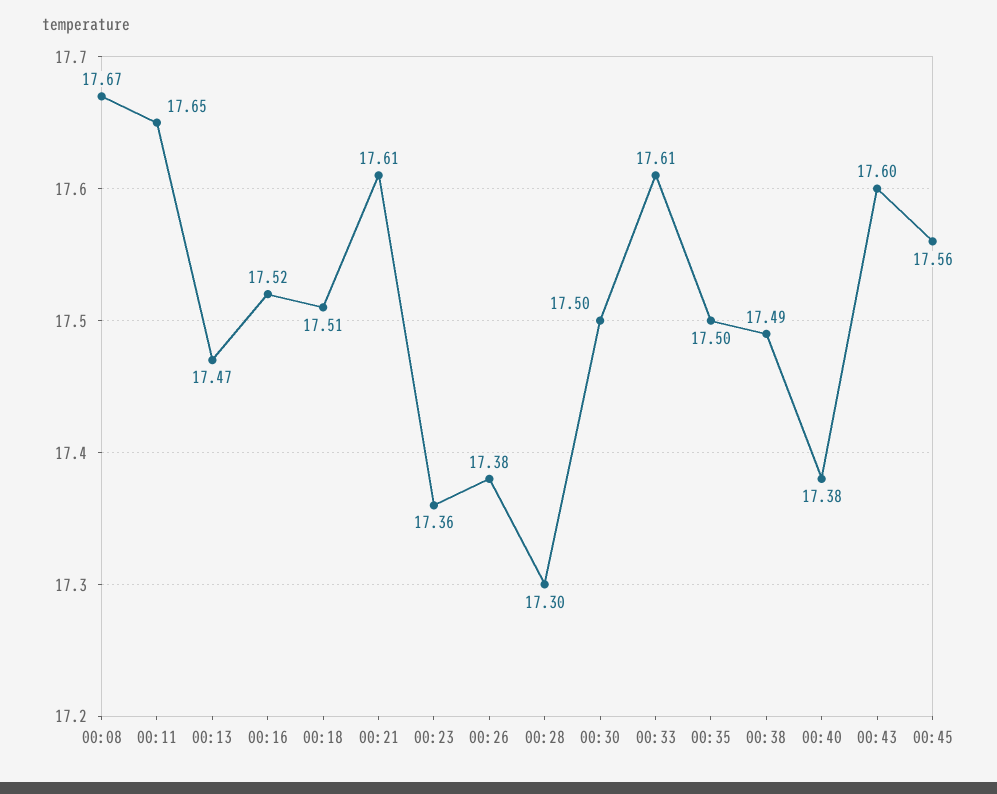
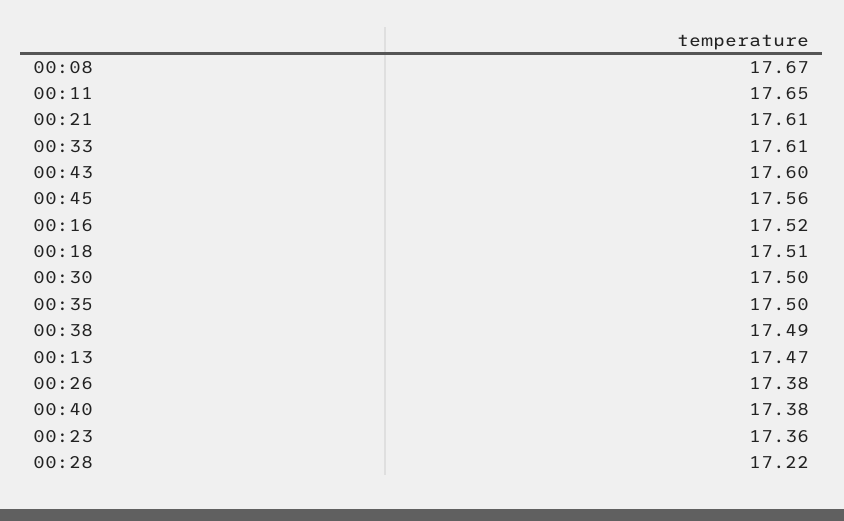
00:28: 17.3 -> 17.22

